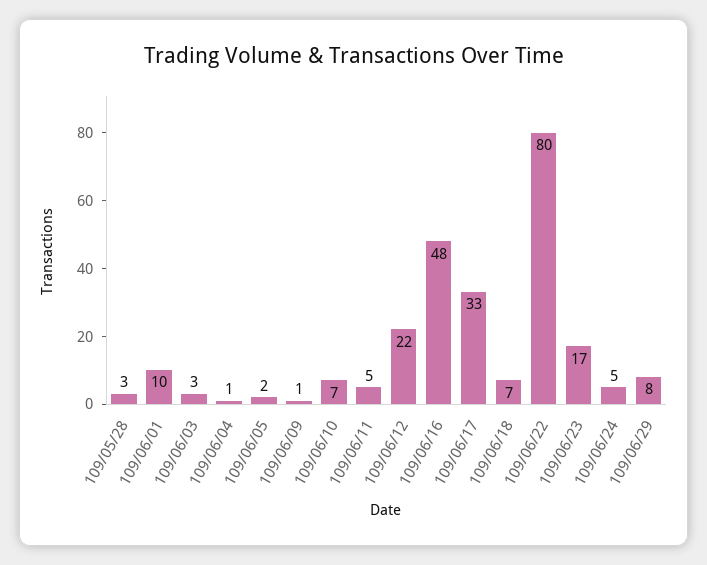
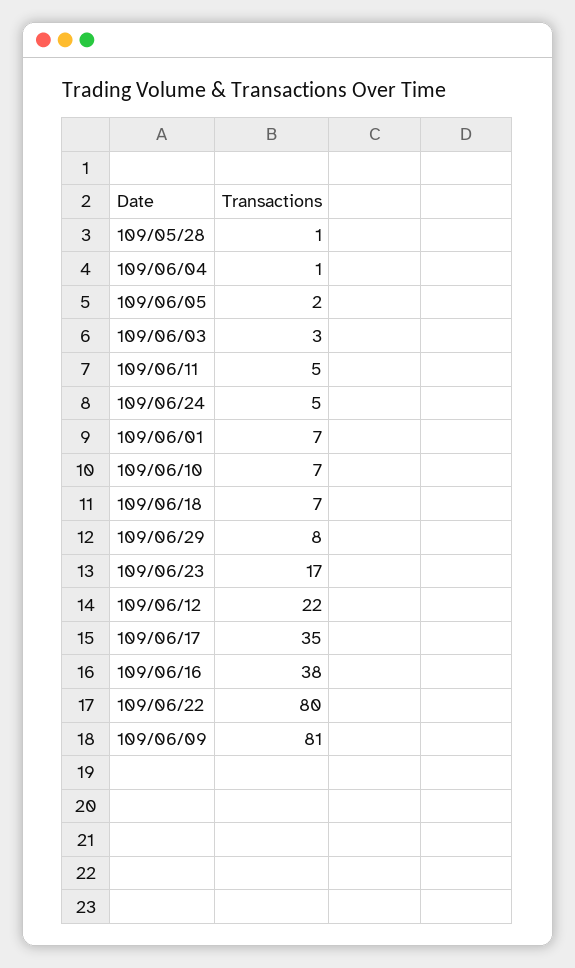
109/05/28: 3 -> 1
109/06/01: 10 -> 7
109/06/09: 1 -> 81
109/06/16: 48 -> 38
109/06/17: 33 -> 35

